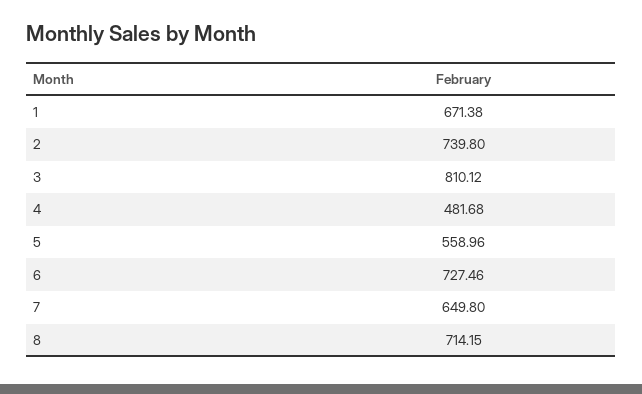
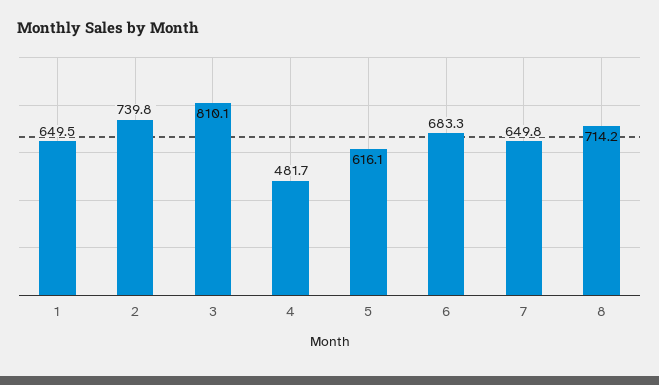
1: 671.38 -> 649.5
5: 558.96 -> 616.1
6: 727.46 -> 683.3

